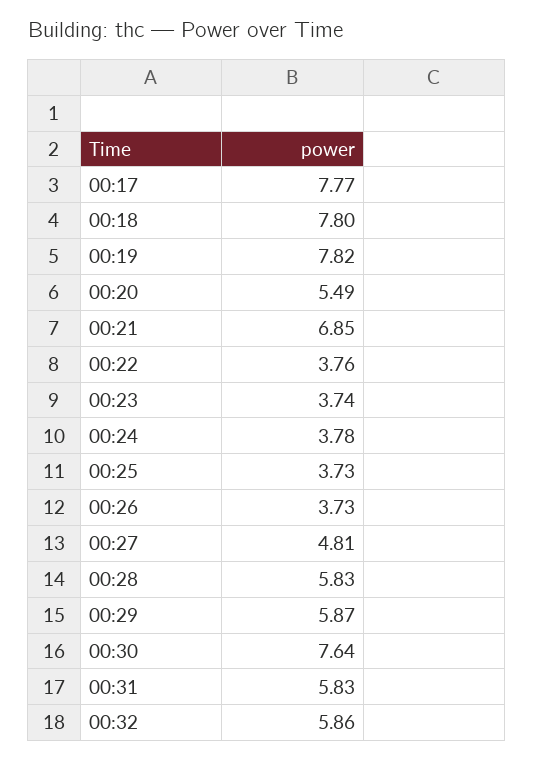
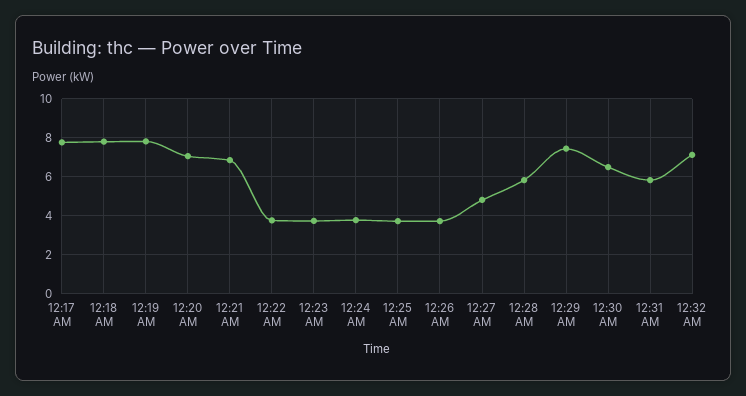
00:20: 5.49 -> 7
00:29: 5.87 -> 7.5
00:30: 7.64 -> 6.5
00:32: 5.86 -> 7

